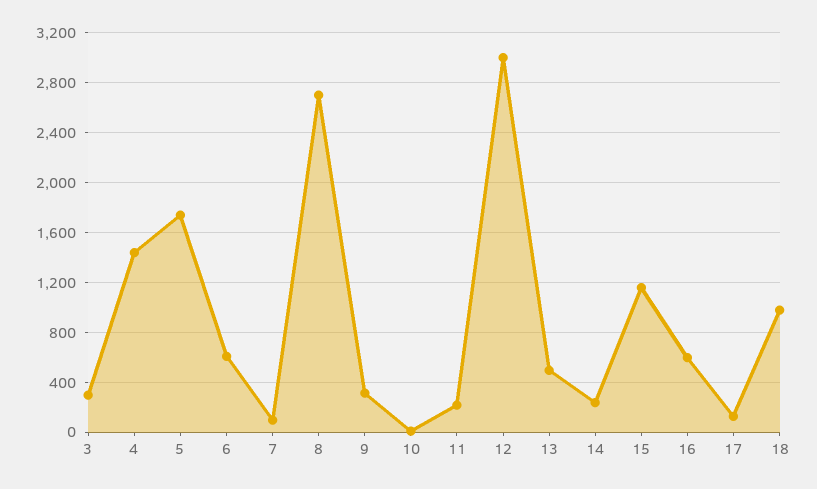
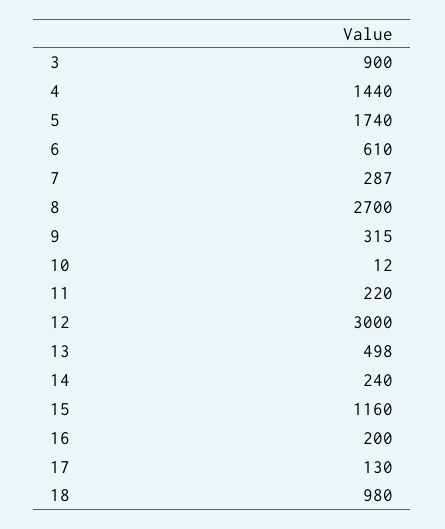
3: 300 -> 900
7: 100 -> 287
16: 600 -> 200

